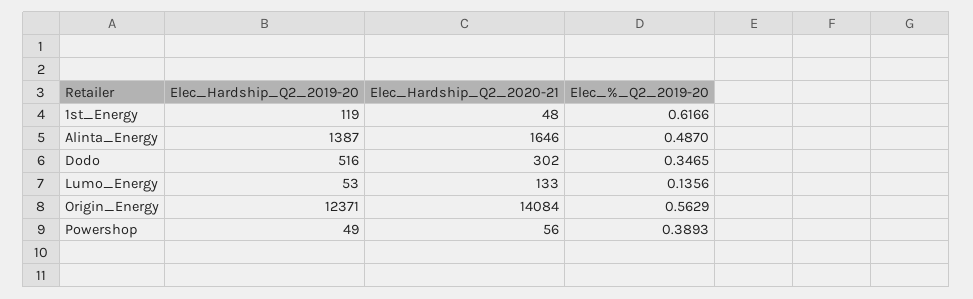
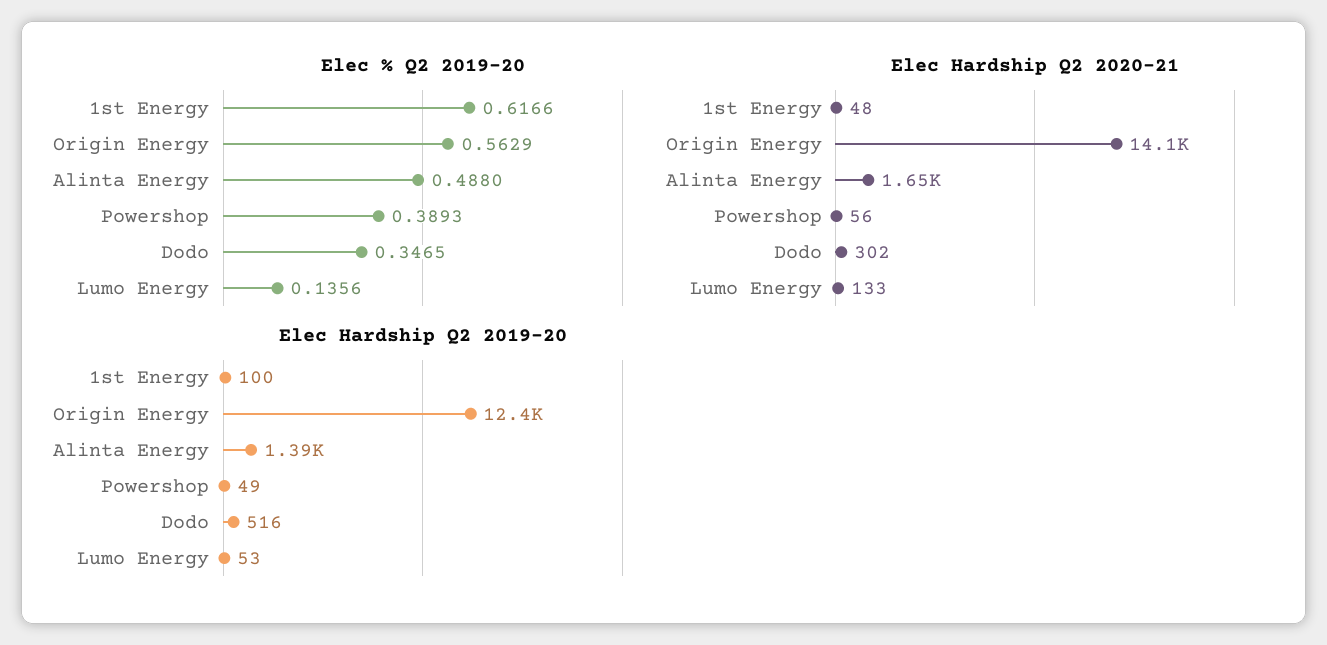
Elec_Hardship_Q2_2019-20, 1st_Energy: 119 -> 100
Elec_%_Q2_2019-20, Alinta_Energy: 0.487 -> 0.488

